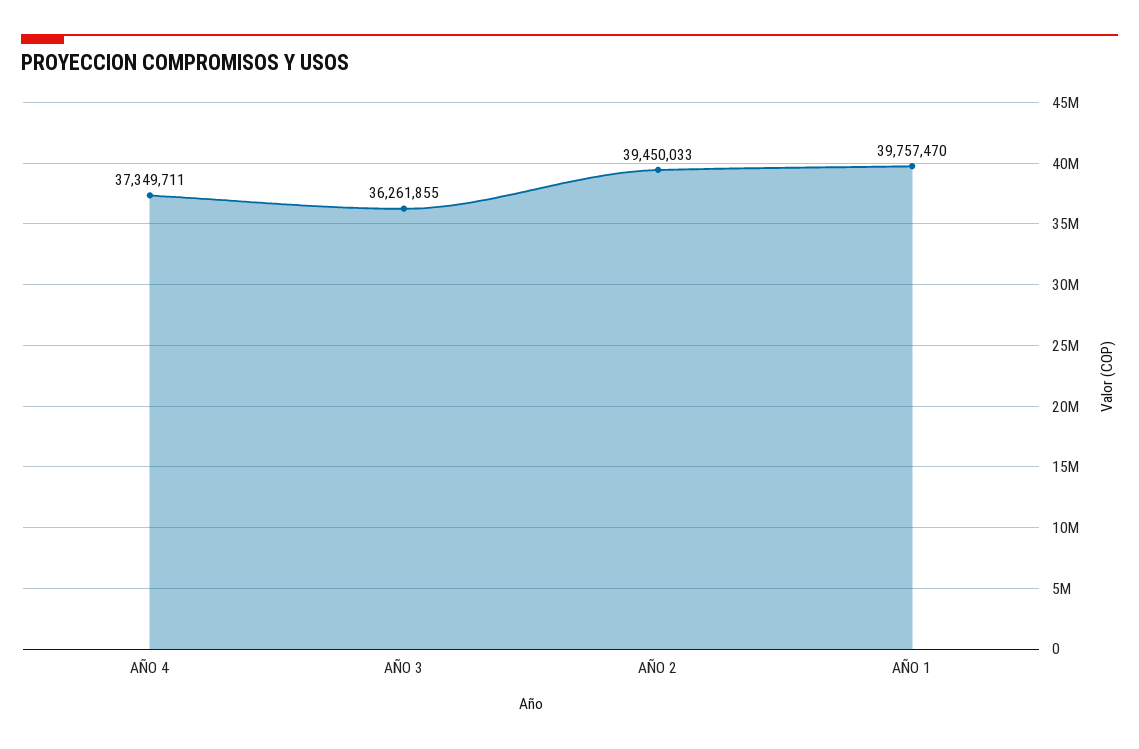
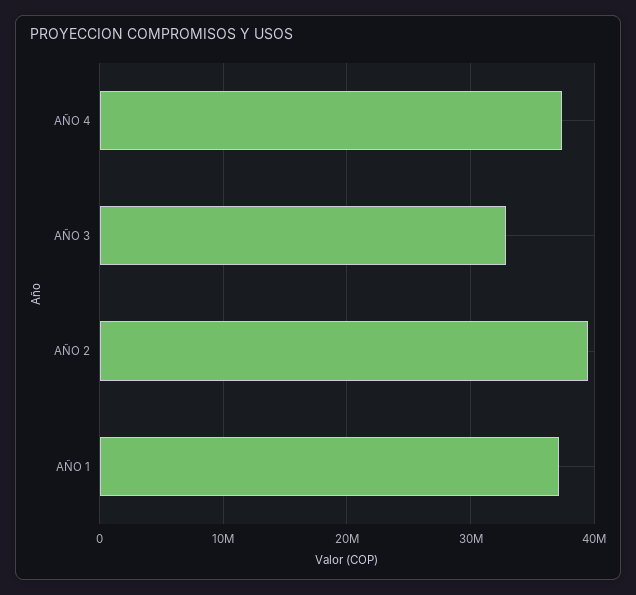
AÑO 3: 36261855 -> 33000000
AÑO 1: 39757470 -> 37000000

